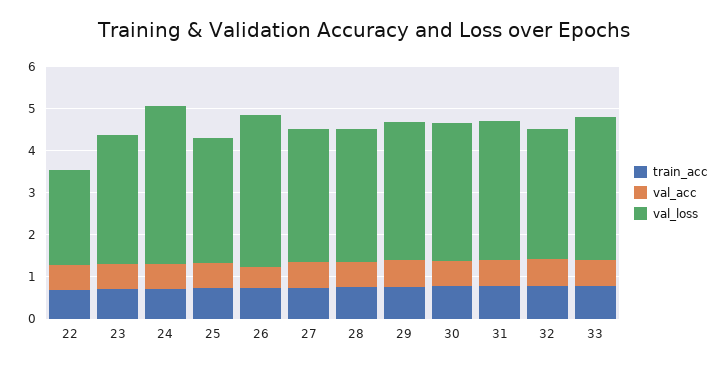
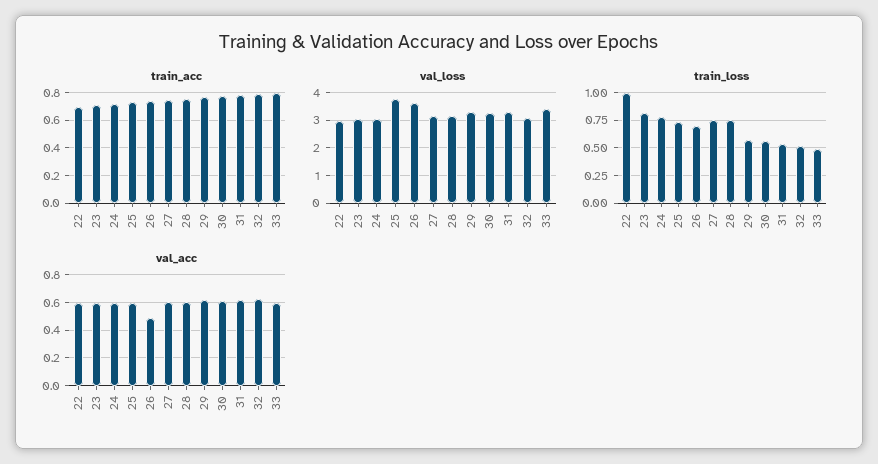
val_loss, 22: 2.2 -> 3
val_loss, 24: 3.8 -> 3
val_loss, 25: 3 -> 3.75
train_loss, 22: none -> 1
train_loss, 23: none -> 0.75
train_loss, 24: none -> 0.75
train_loss, 25: none -> 0.75
train_loss, 26: none -> 0.75
train_loss, 27: none -> 0.75
train_loss, 28: none -> 0.75
train_loss, 29: none -> 0.5
train_loss, 30: none -> 0.5
train_loss, 31: none -> 0.5
train_loss, 32: none -> 0.5
train_loss, 33: none -> 0.5

